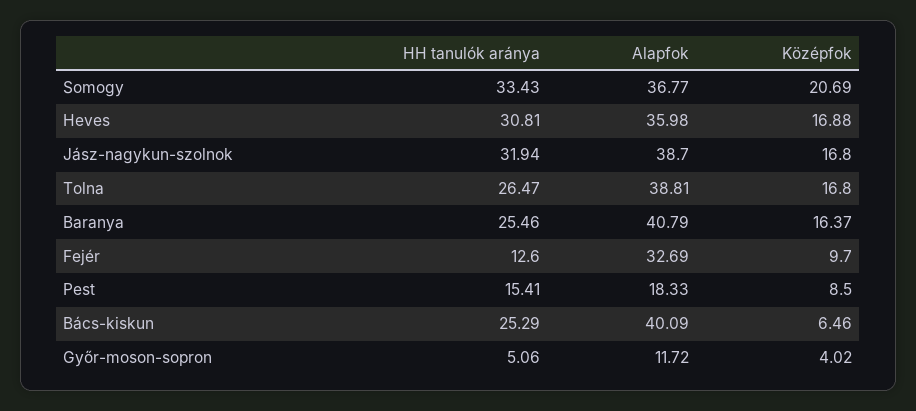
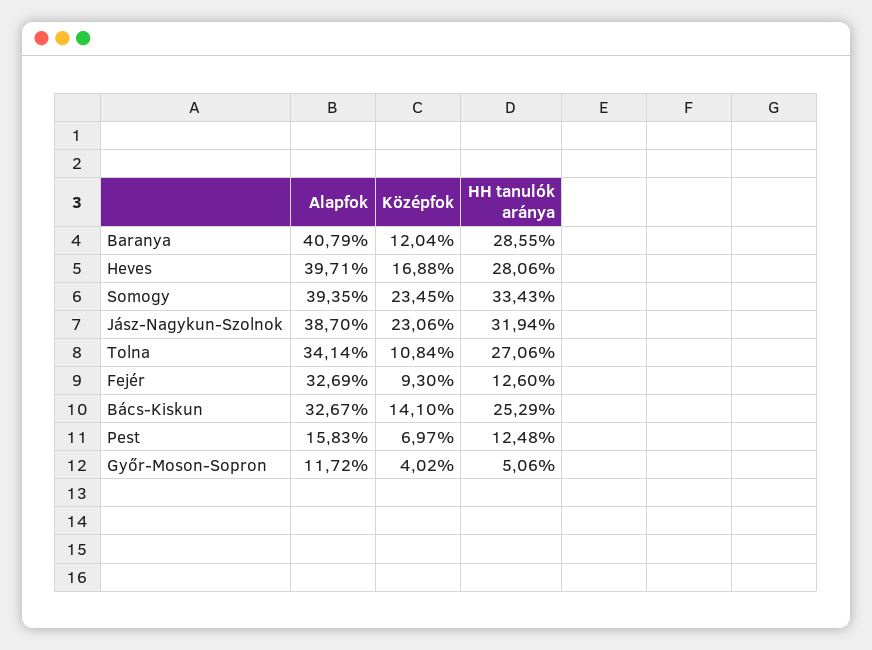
Alapfok, Somogy: 36.77 -> 39.35
Középfok, Somogy: 20.69 -> 23.45
HH tanulók aránya, Heves: 30.81 -> 28.06
Alapfok, Heves: 35.98 -> 39.71
Középfok, Jász-nagykun-szolnok: 16.8 -> 23.06
HH tanulók aránya, Tolna: 26.47 -> 27.06
Alapfok, Tolna: 38.81 -> 34.14
Középfok, Tolna: 16.8 -> 10.84
HH tanulók aránya, Baranya: 25.46 -> 28.55
Középfok, Baranya: 16.37 -> 12.04
Középfok, Fejér: 9.7 -> 9.3
HH tanulók aránya, Pest: 15.41 -> 12.48
Alapfok, Pest: 18.33 -> 15.83
Középfok, Pest: 8.5 -> 6.97
Alapfok, Bács-kiskun: 40.09 -> 32.67
Középfok, Bács-kiskun: 6.46 -> 14.1

